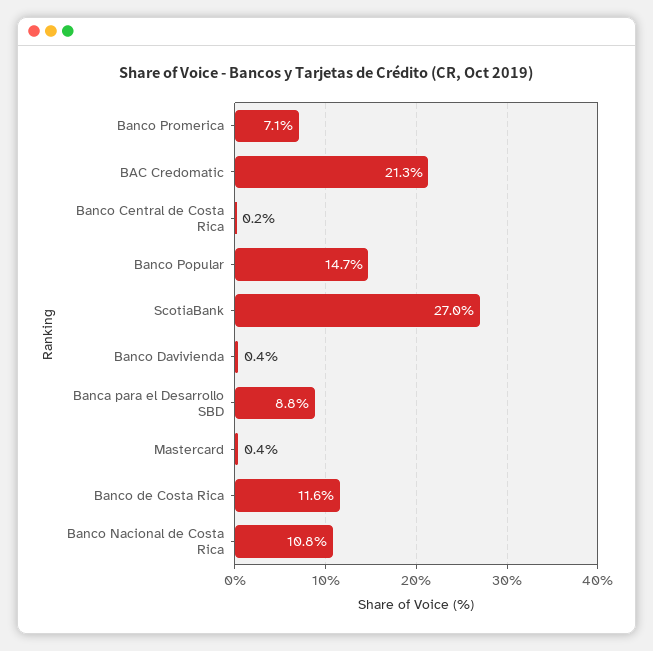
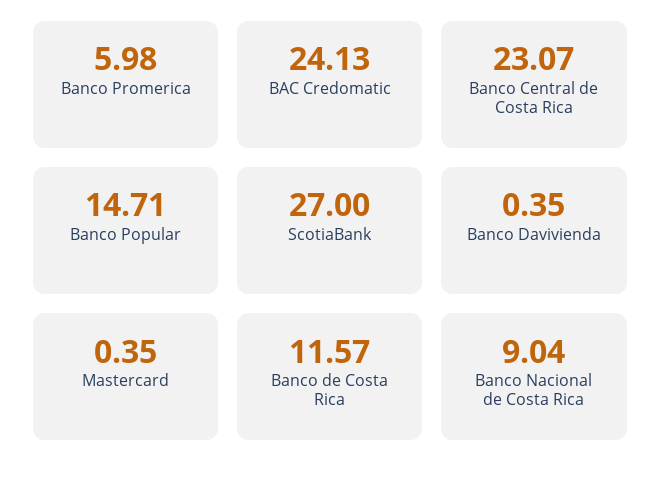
Banco Promerica: 7.1 -> 5.98
BAC Credomatic: 21.3 -> 24.13
Banco Central de Costa Rica: 0.2 -> 23.07
Banca para el Desarrollo SBD: 8.8 -> none
Banco Nacional de Costa Rica: 10.8 -> 9.04

